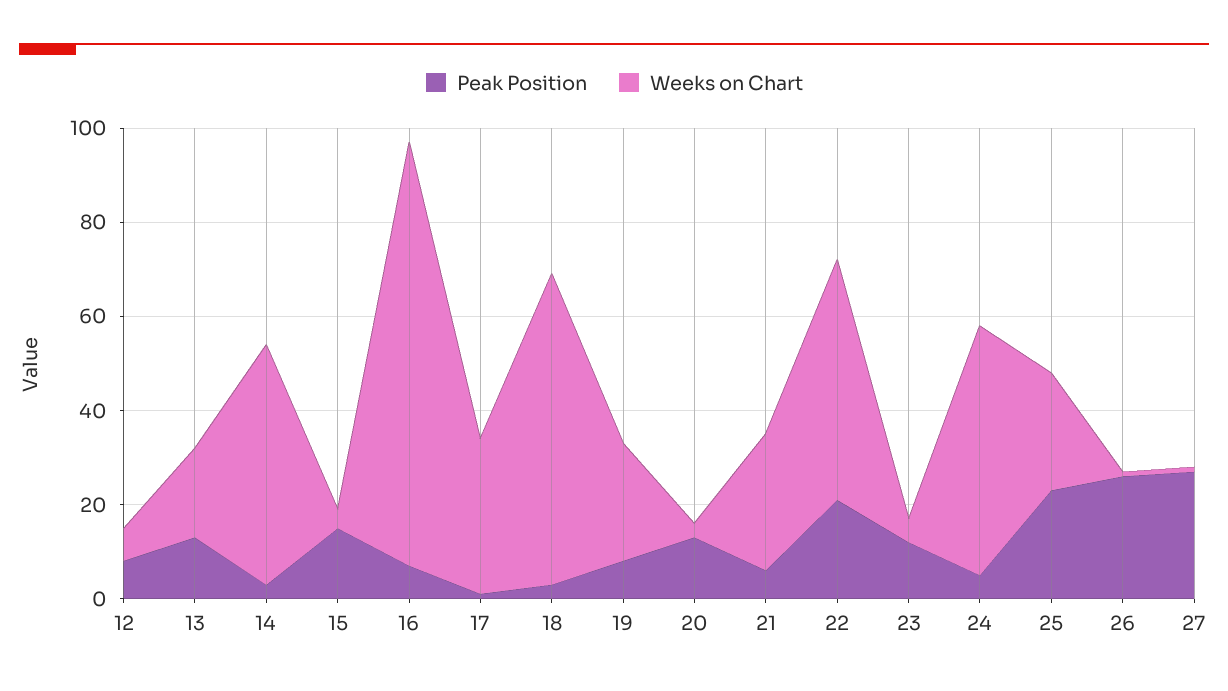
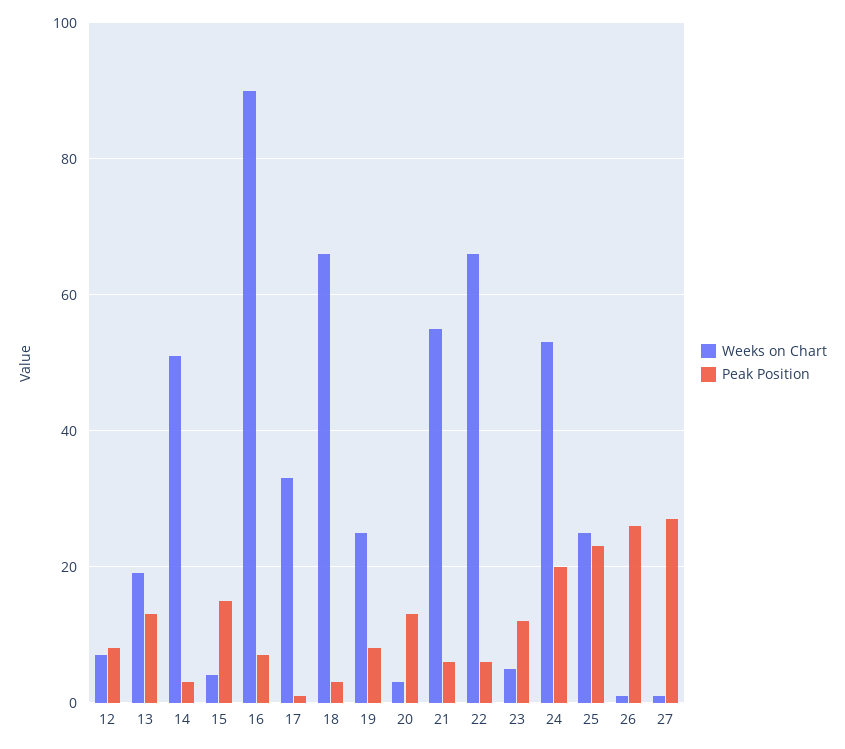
Weeks on Chart, 21: 30 -> 55
Peak Position, 22: 20 -> 5
Weeks on Chart, 22: 50 -> 65
Peak Position, 24: 5 -> 20

